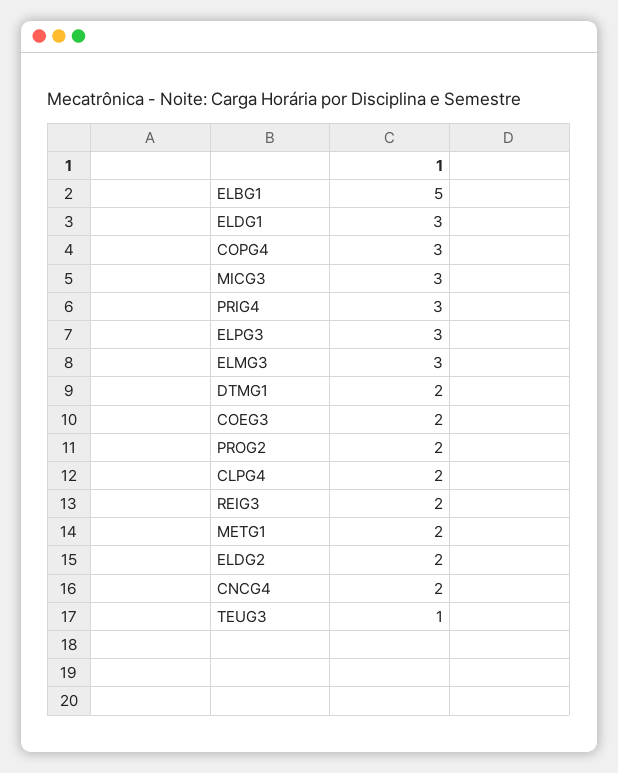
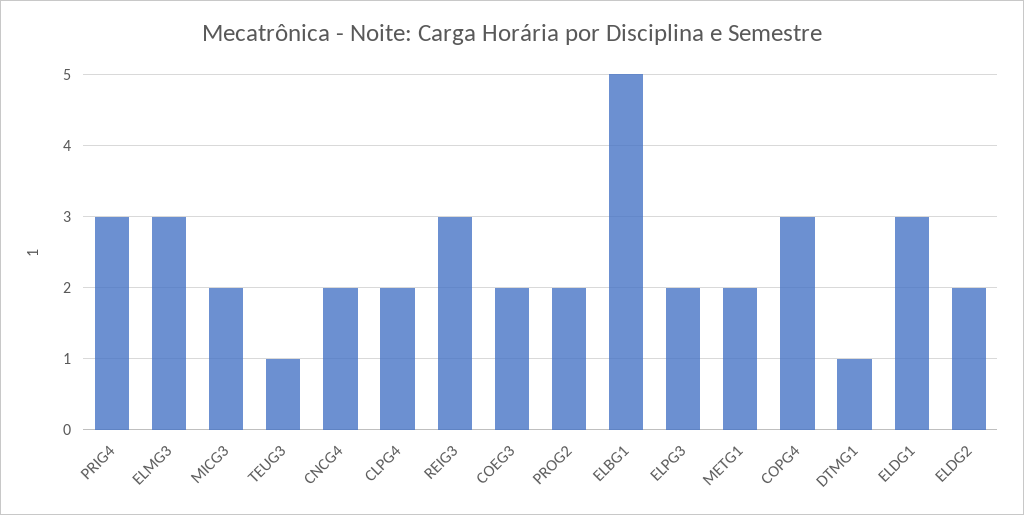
MICG3: 3 -> 2
ELPG3: 3 -> 2
DTMG1: 2 -> 1
REIG3: 2 -> 3

